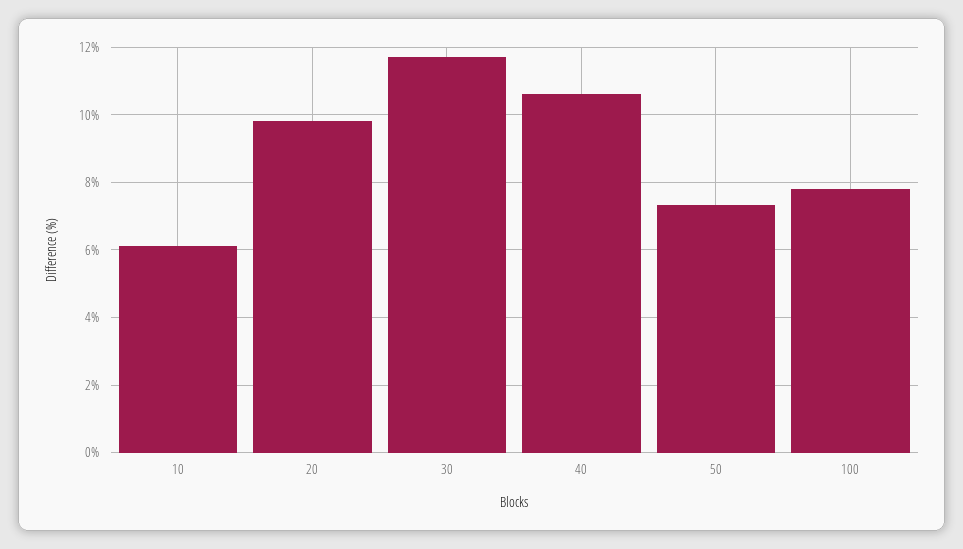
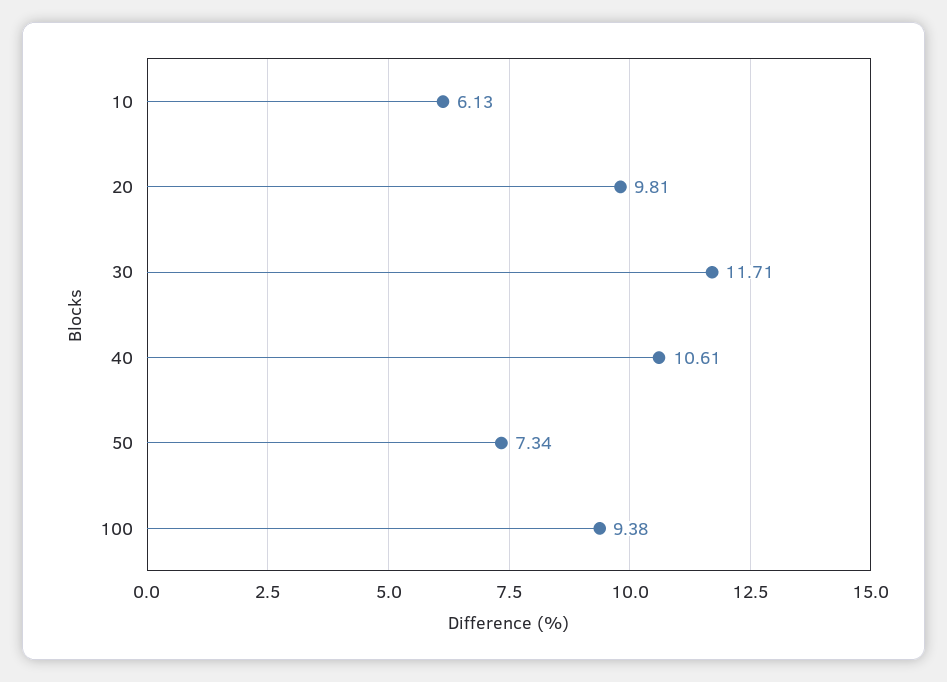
100: 7.8 -> 9.38

